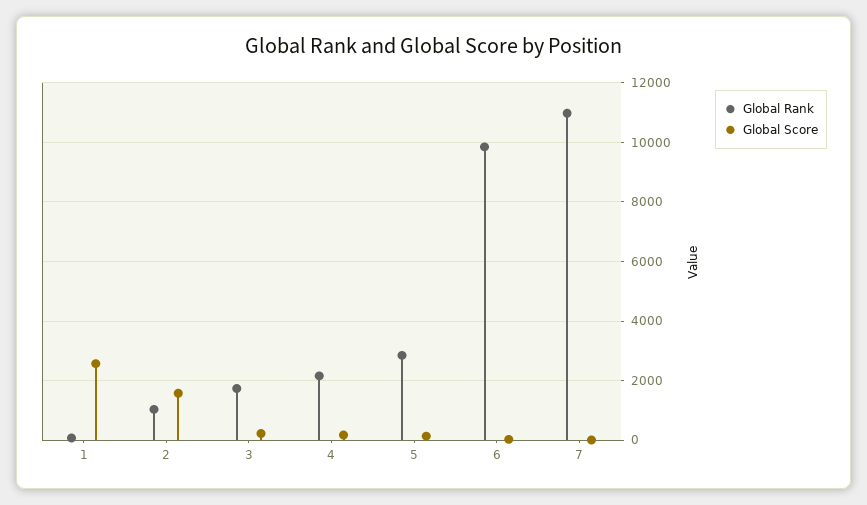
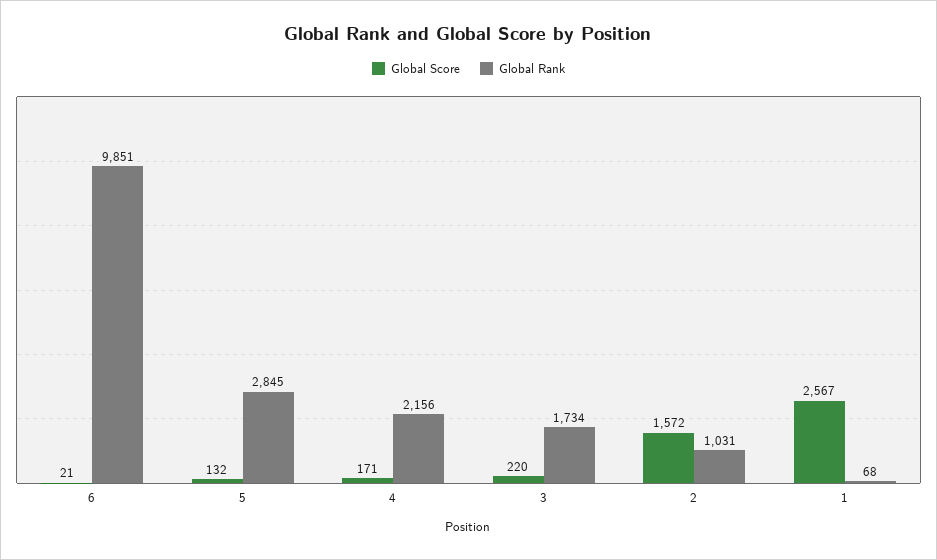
Global Rank, 7: 11000 -> none
Global Score, 7: 0 -> none

